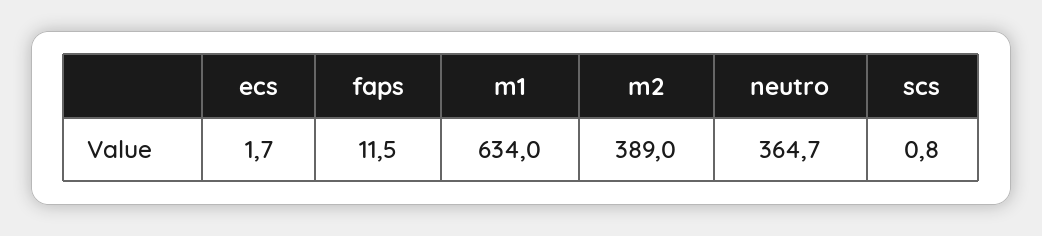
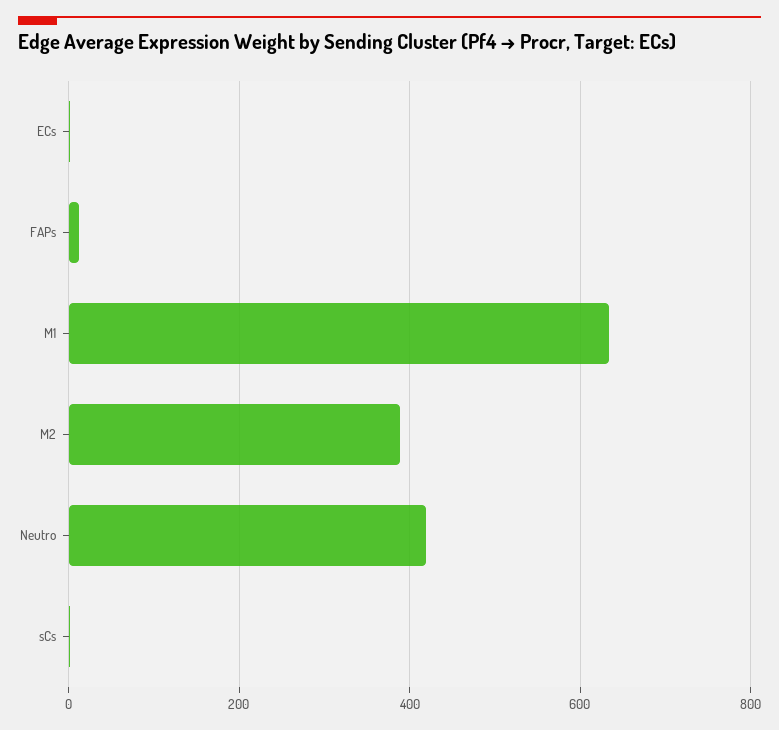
neutro: 364.7 -> 420

